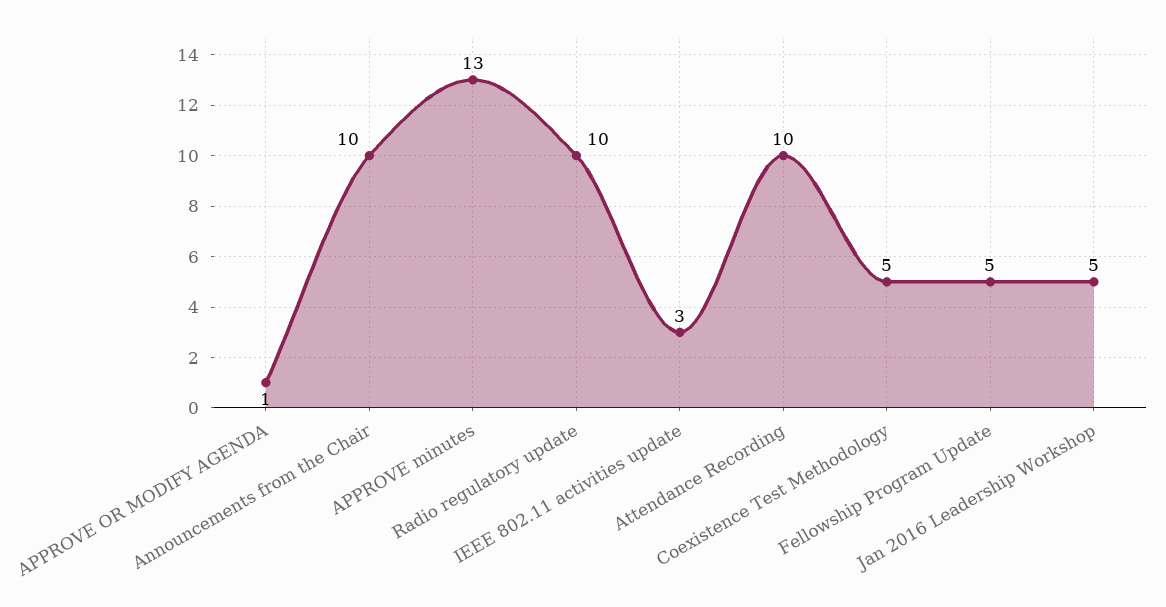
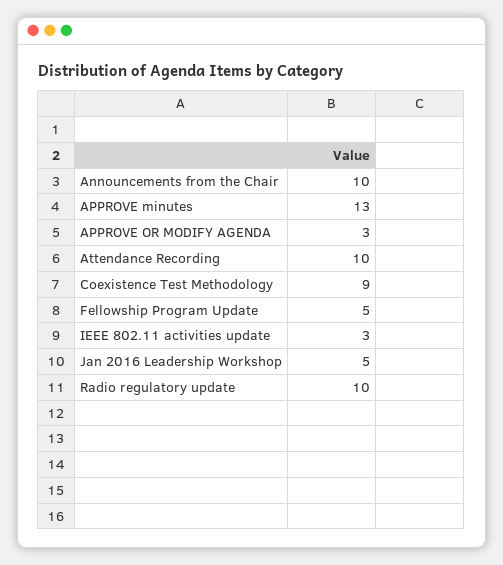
APPROVE OR MODIFY AGENDA: 1 -> 3
Coexistence Test Methodology: 5 -> 9

